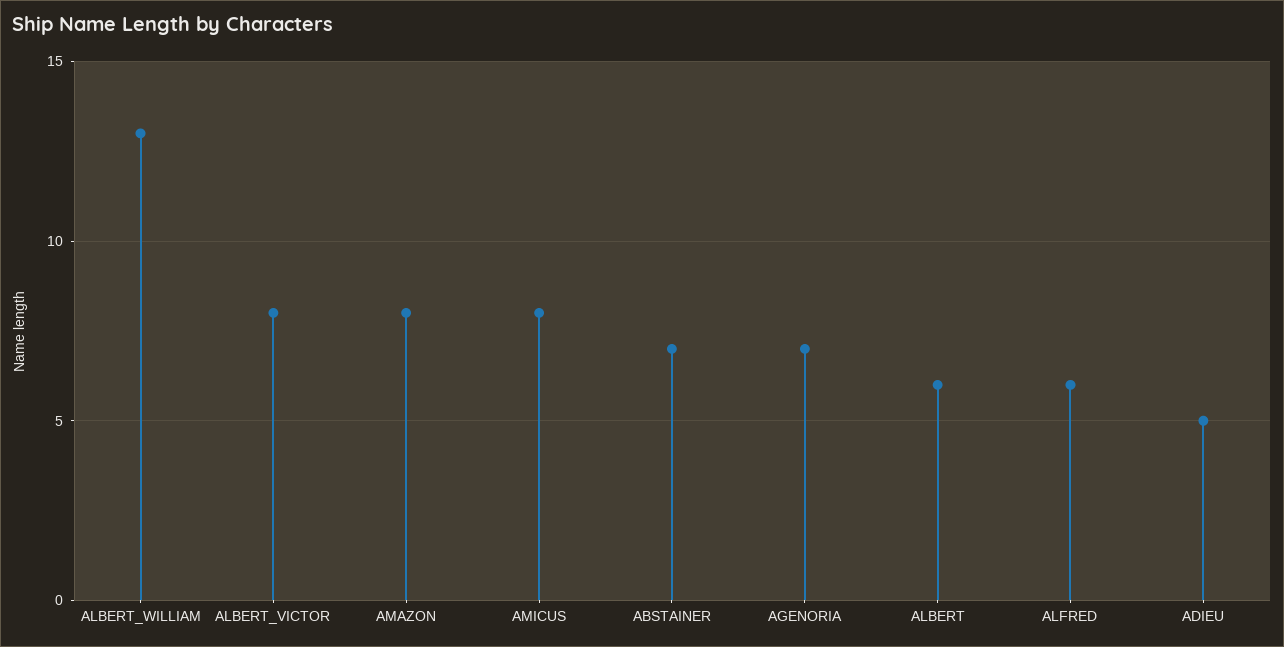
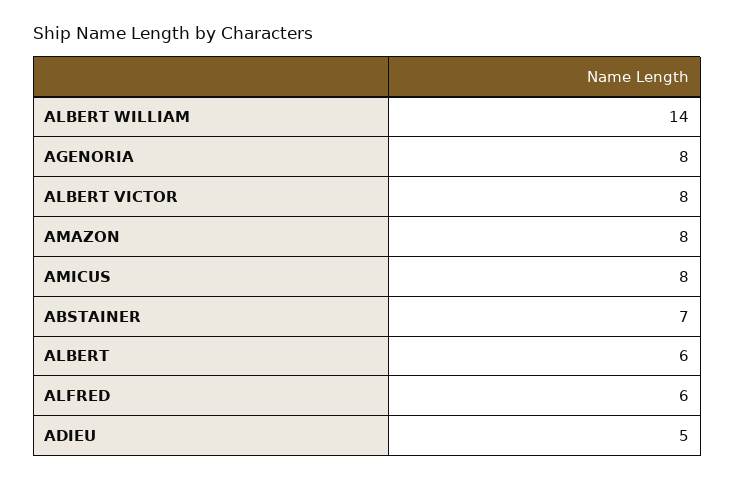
ALBERT_WILLIAM: 13 -> 14
AGENORIA: 7 -> 8

